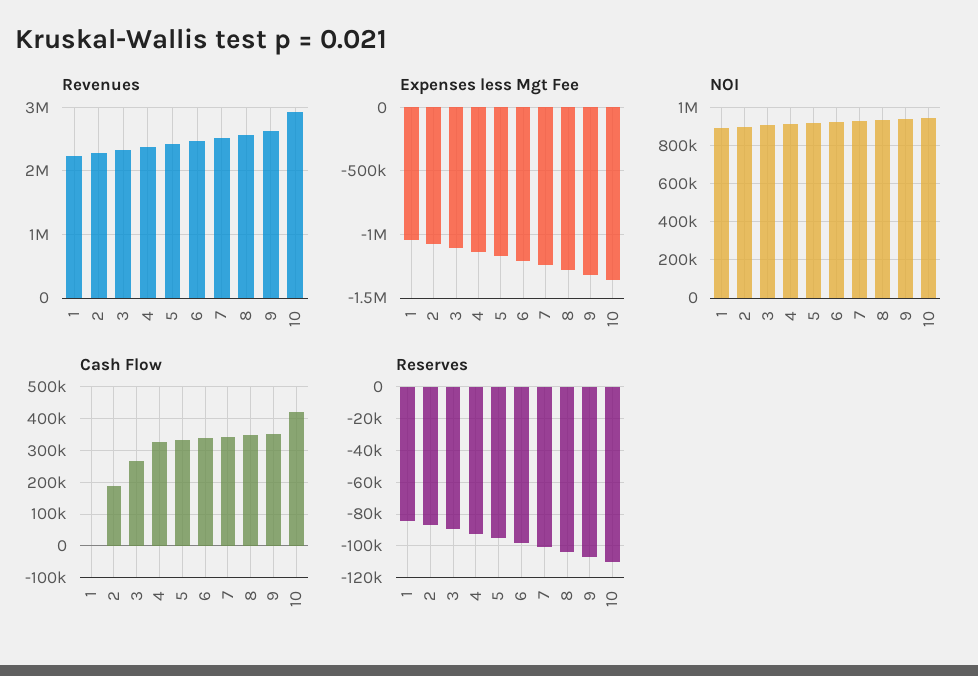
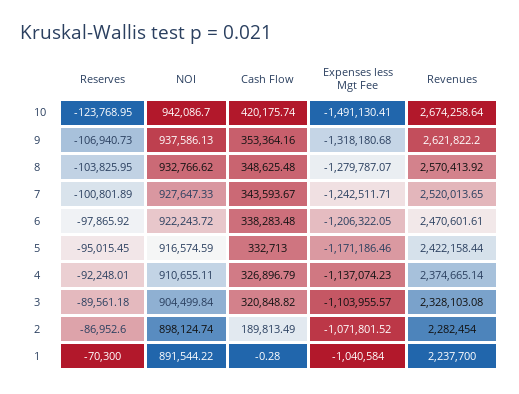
Revenues, 10: 2900000 -> 2674258.64
Expenses less Mgt Fee, 10: -1350000 -> -1491130.41
Cash Flow, 3: 260000 -> 320848.82
Reserves, 1: -85000 -> -70300
Reserves, 10: -110000 -> -123768.95

